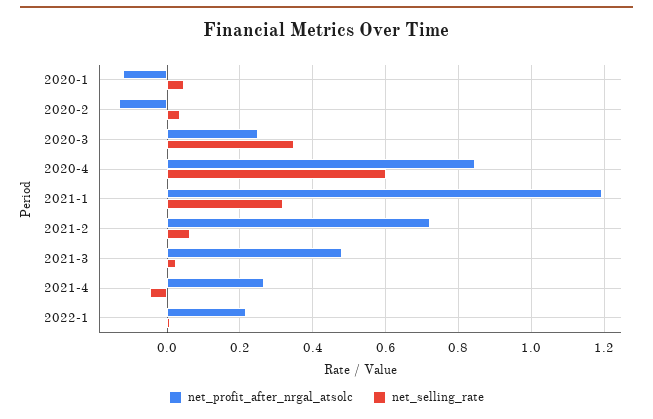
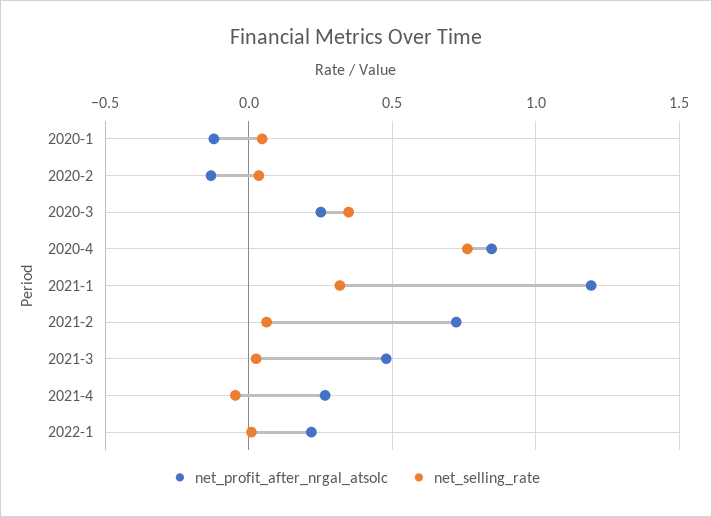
net_selling_rate, 2020-4: 0.6 -> 0.75

